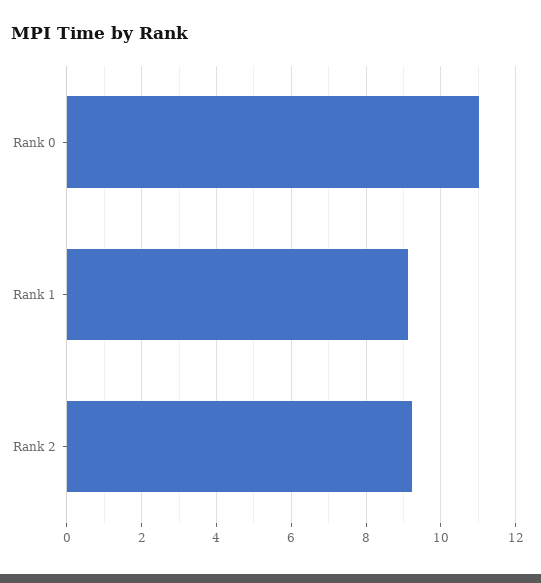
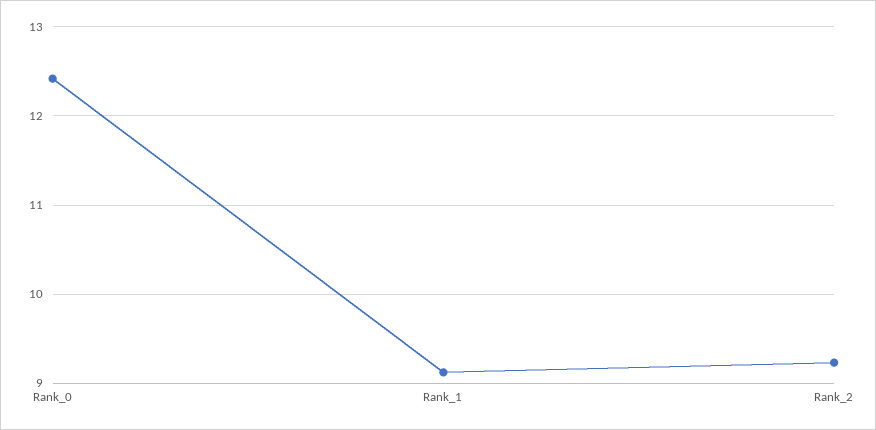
Rank 0: 11 -> 12.4

